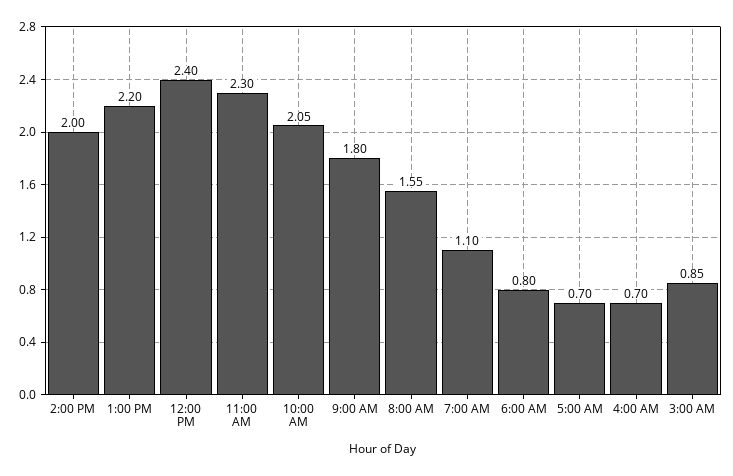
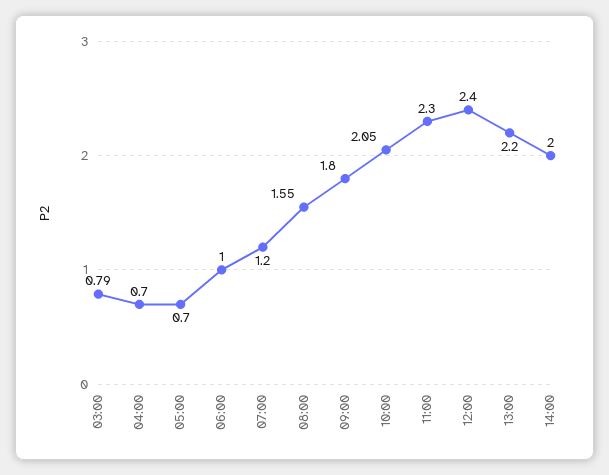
7:00 AM: 1.1 -> 1.2
6:00 AM: 0.8 -> 1
3:00 AM: 0.85 -> 0.79

